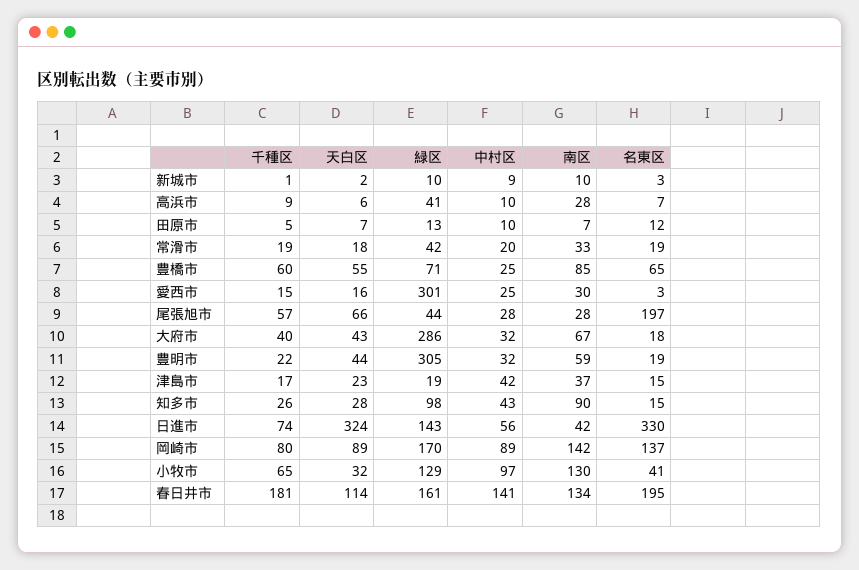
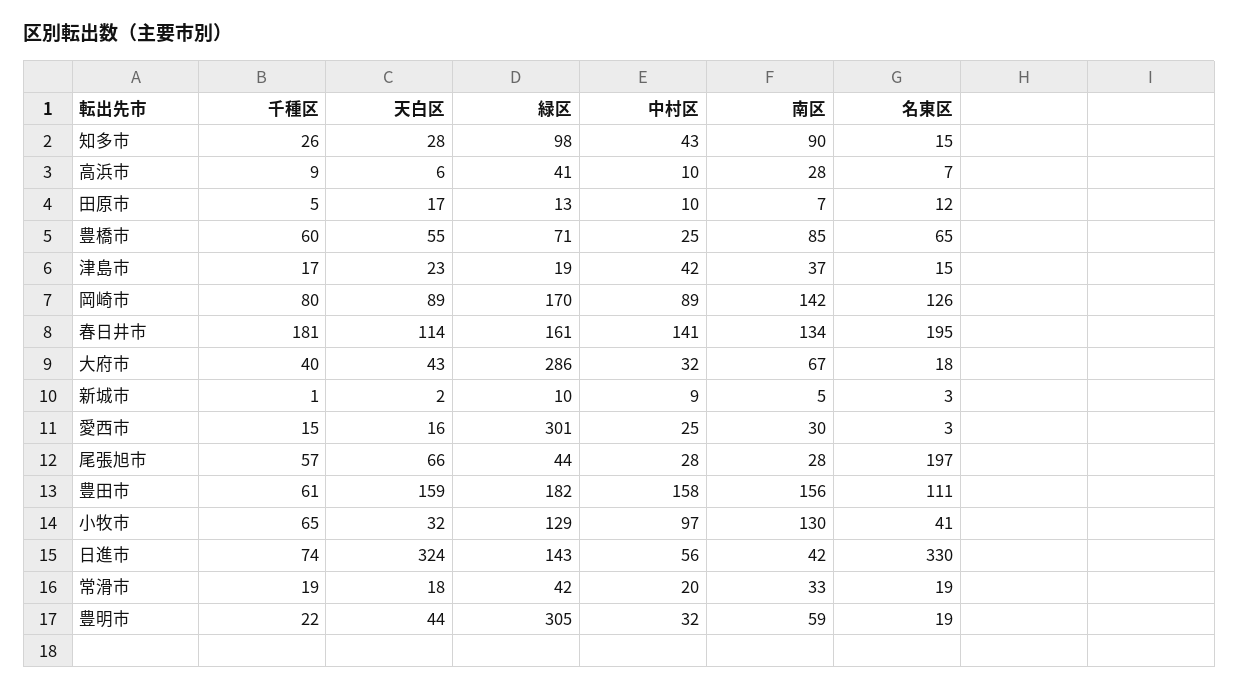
南区, 新城市: 10 -> 5
天白区, 田原市: 7 -> 17
名東区, 岡崎市: 137 -> 126
千種区, 豊田市: none -> 61
天白区, 豊田市: none -> 159
緑区, 豊田市: none -> 182
中村区, 豊田市: none -> 158
南区, 豊田市: none -> 156
名東区, 豊田市: none -> 111

